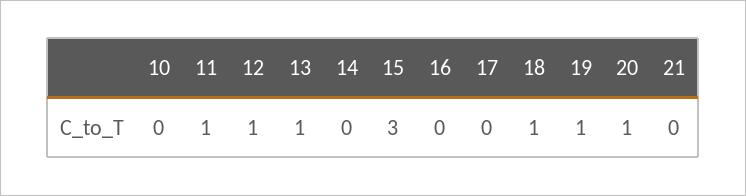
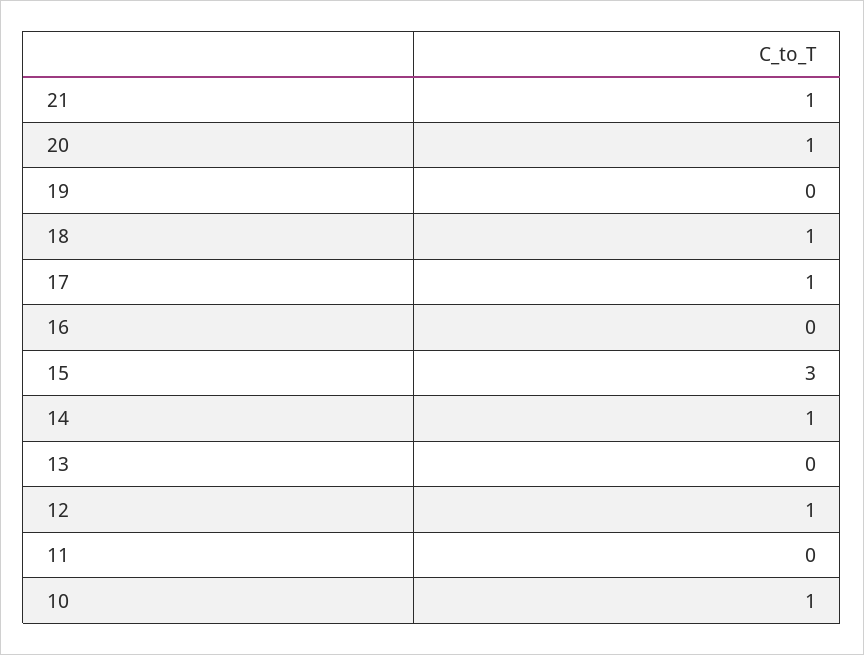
10: 0 -> 1
11: 1 -> 0
13: 1 -> 0
14: 0 -> 1
17: 0 -> 1
19: 1 -> 0
21: 0 -> 1

